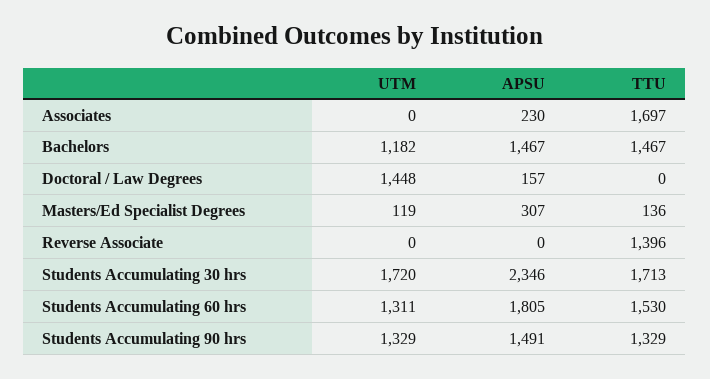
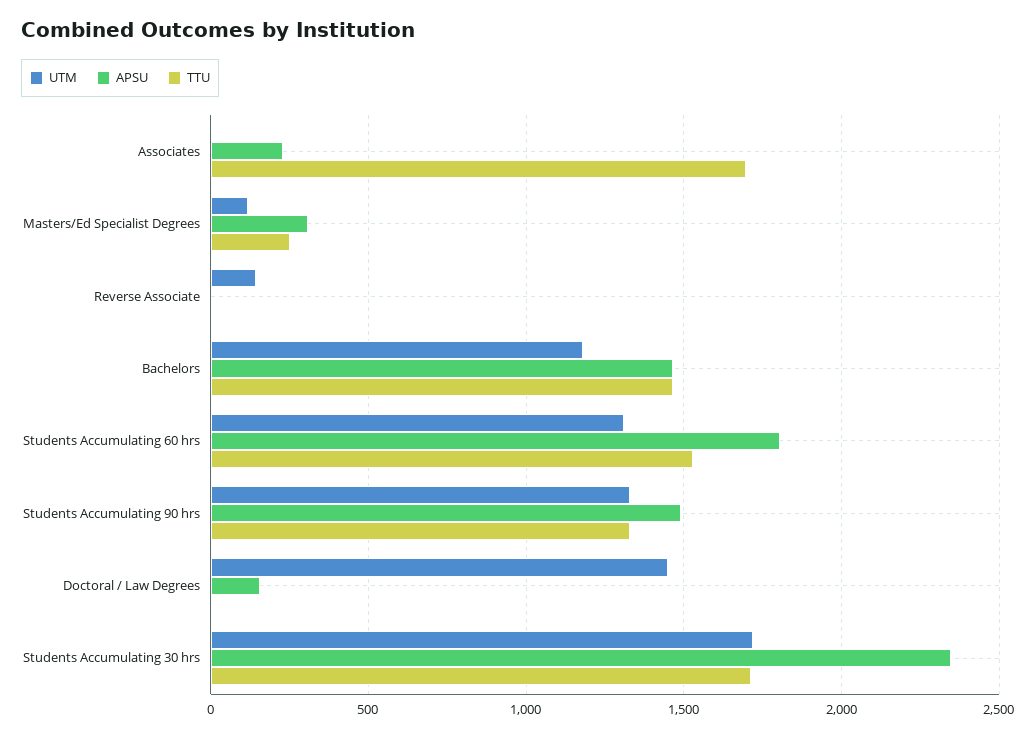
TTU, Masters/Ed Specialist Degrees: 136 -> 250
UTM, Reverse Associate: 0 -> 150
TTU, Reverse Associate: 1396 -> 0

